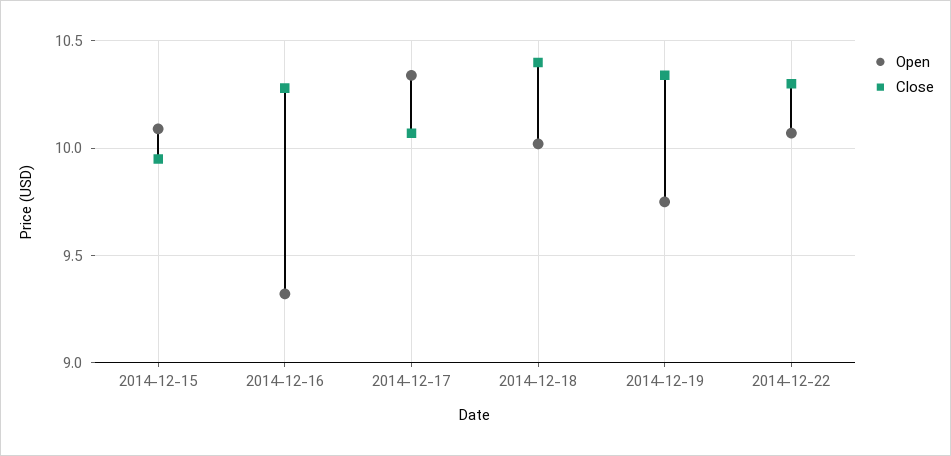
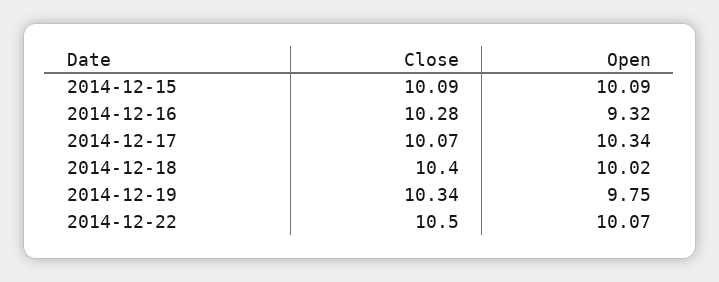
Close, 2014-12-15: 9.95 -> 10.09
Close, 2014-12-22: 10.3 -> 10.5

